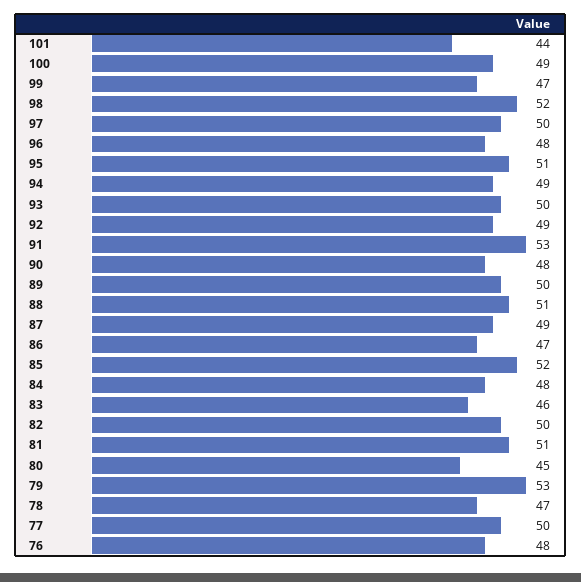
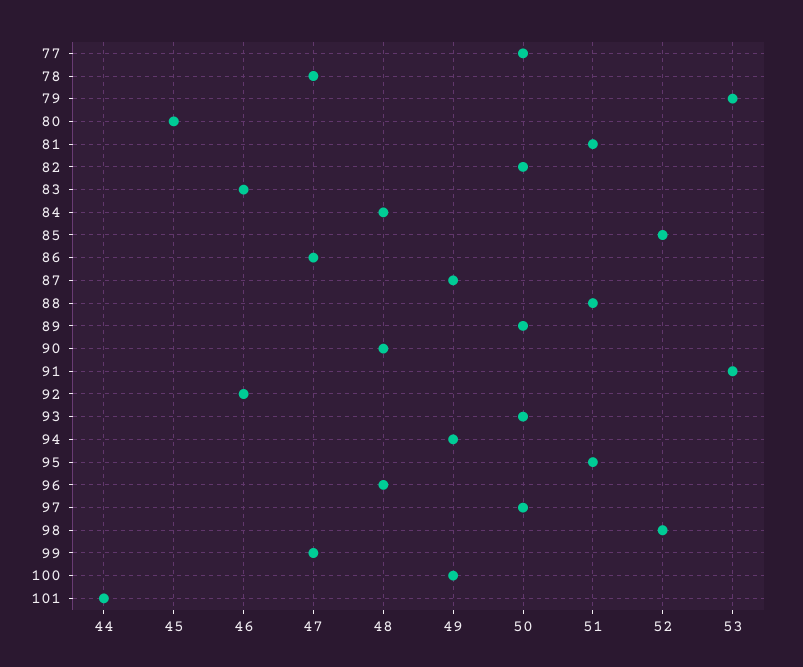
92: 49 -> 46
76: 48 -> none

